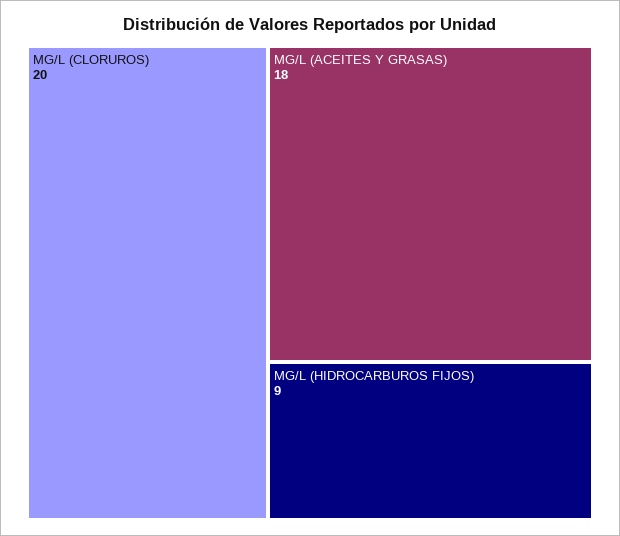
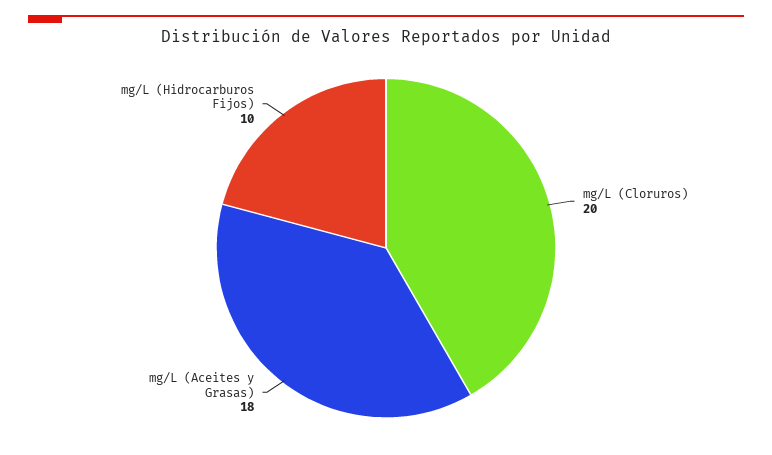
MG/L (HIDROCARBUROS FIJOS): 9 -> 10

